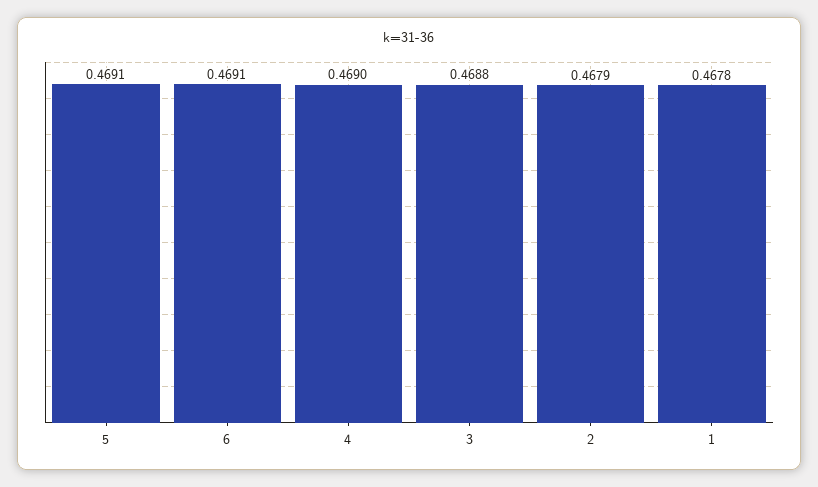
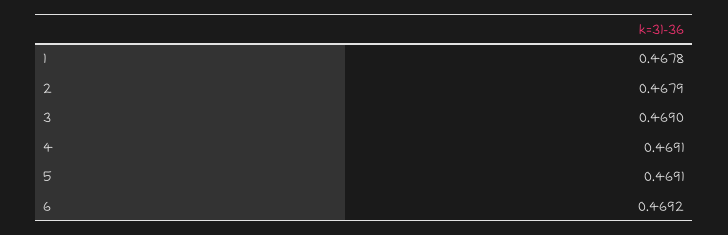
6: 0.4691 -> 0.4692
4: 0.469 -> 0.4691
3: 0.4688 -> 0.469

